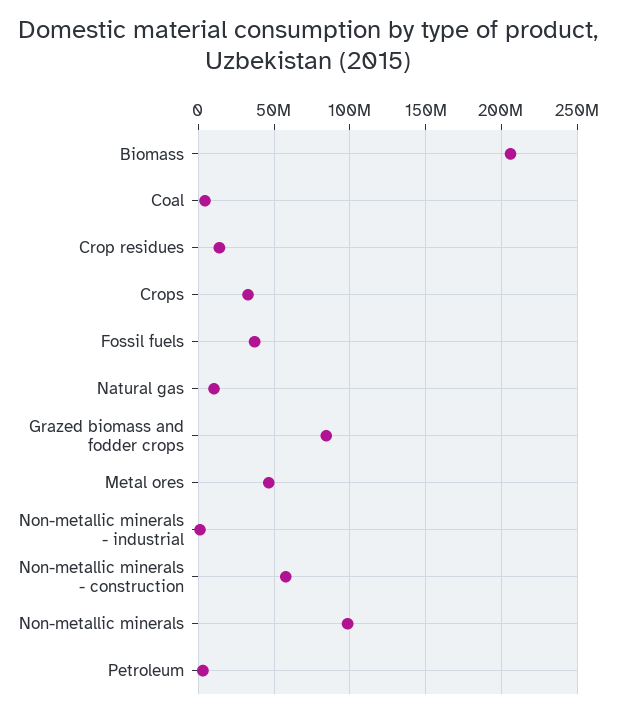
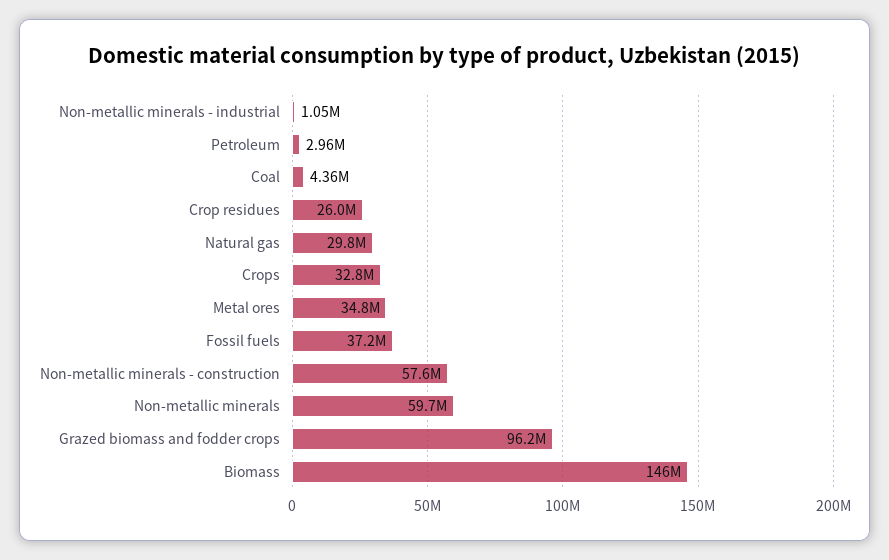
Biomass: 205000000 -> 146000000
Crop residues: 15000000 -> 26000000
Natural gas: 10000000 -> 29800000
Grazed biomass and fodder crops: 85000000 -> 96200000
Metal ores: 45000000 -> 34800000
Non-metallic minerals: 100000000 -> 59700000

